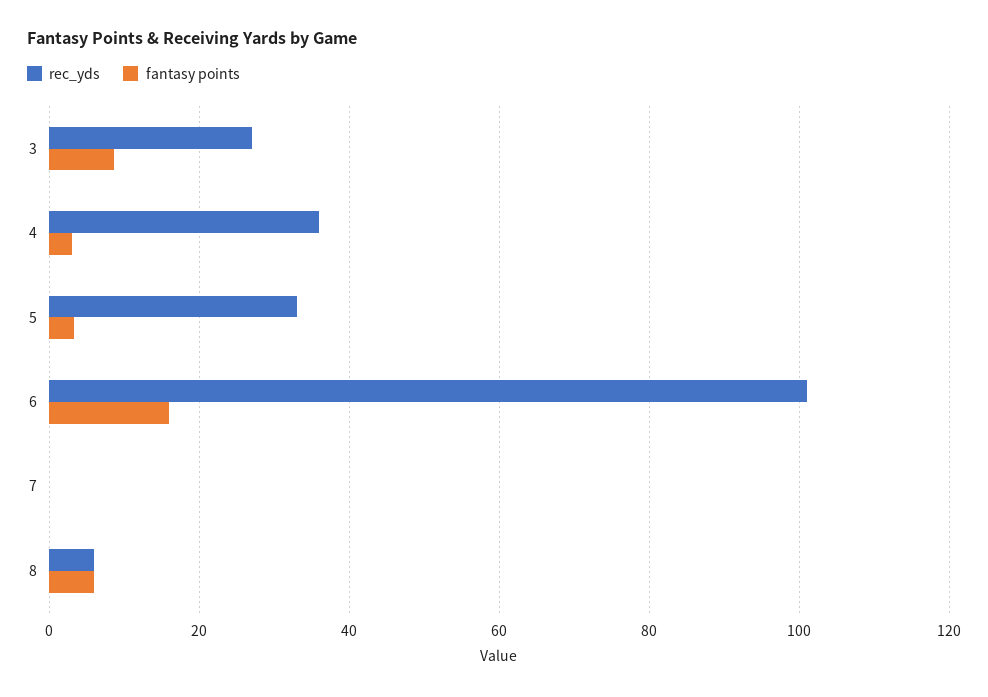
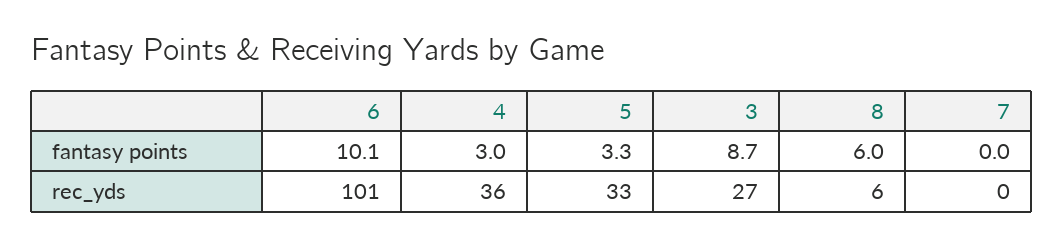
fantasy points, 6: 16 -> 10.1

